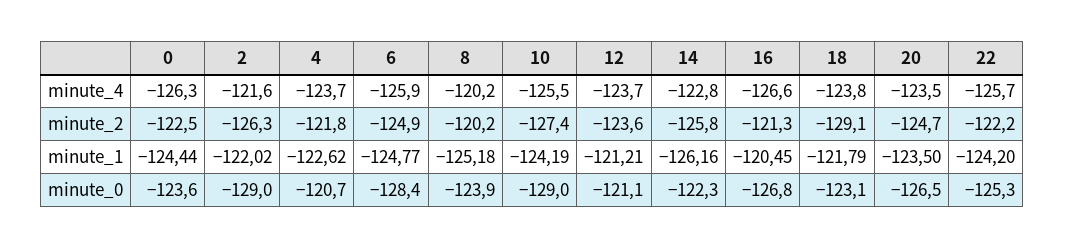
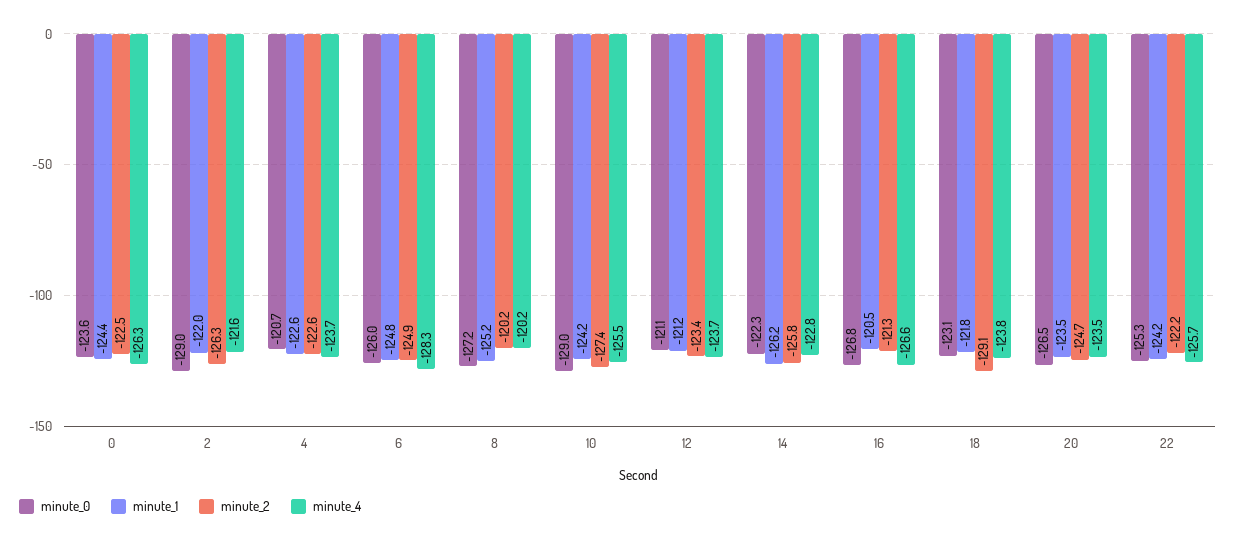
minute_4, 6: -125.9 -> -128.3
minute_2, 4: -121.8 -> -122.6
minute_2, 12: -123.6 -> -123.4
minute_0, 6: -128.4 -> -126
minute_0, 8: -123.9 -> -127.2

